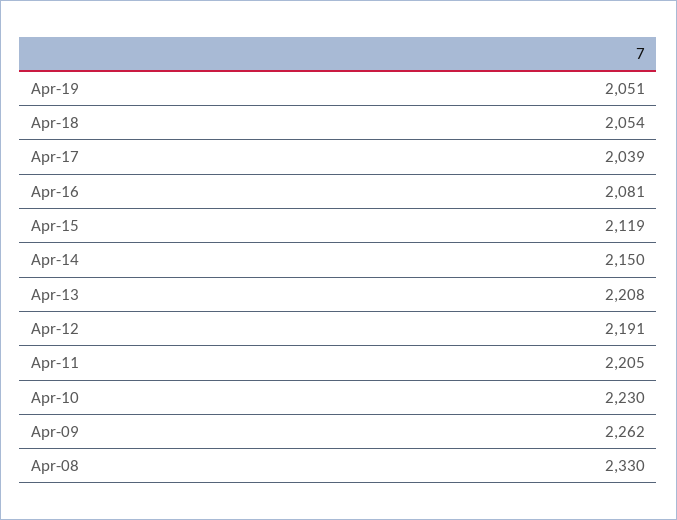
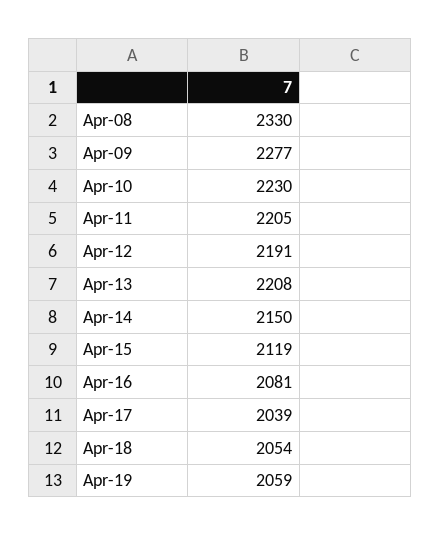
Apr-19: 2051 -> 2059
Apr-09: 2262 -> 2277

